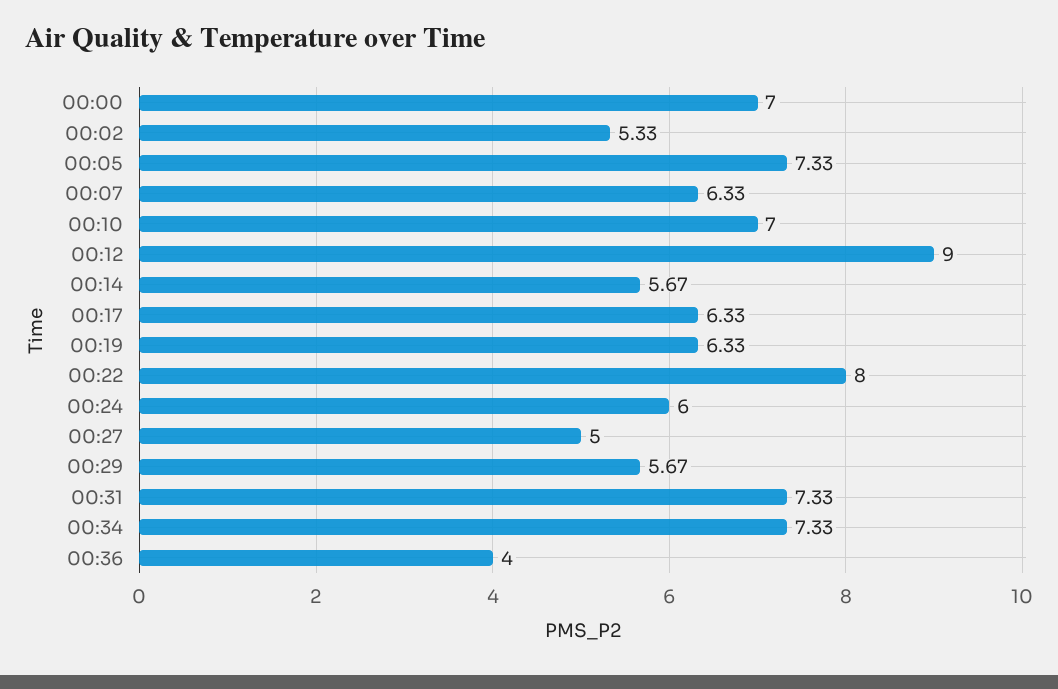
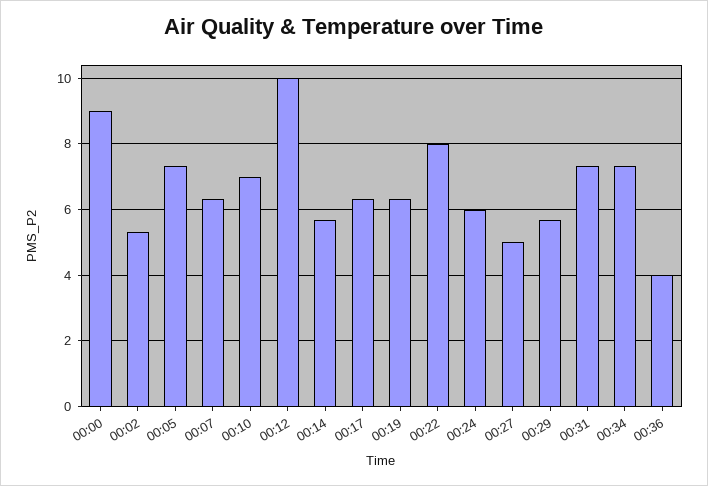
00:00: 7 -> 9
00:12: 9 -> 10

